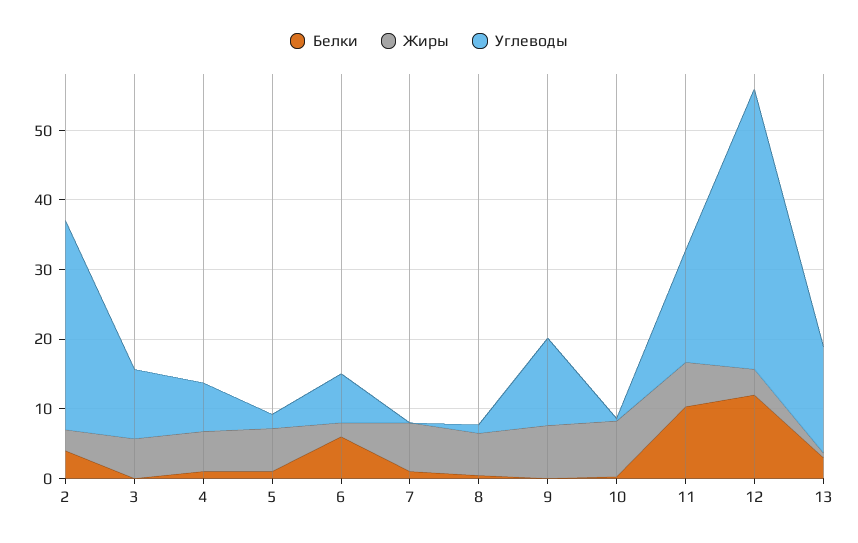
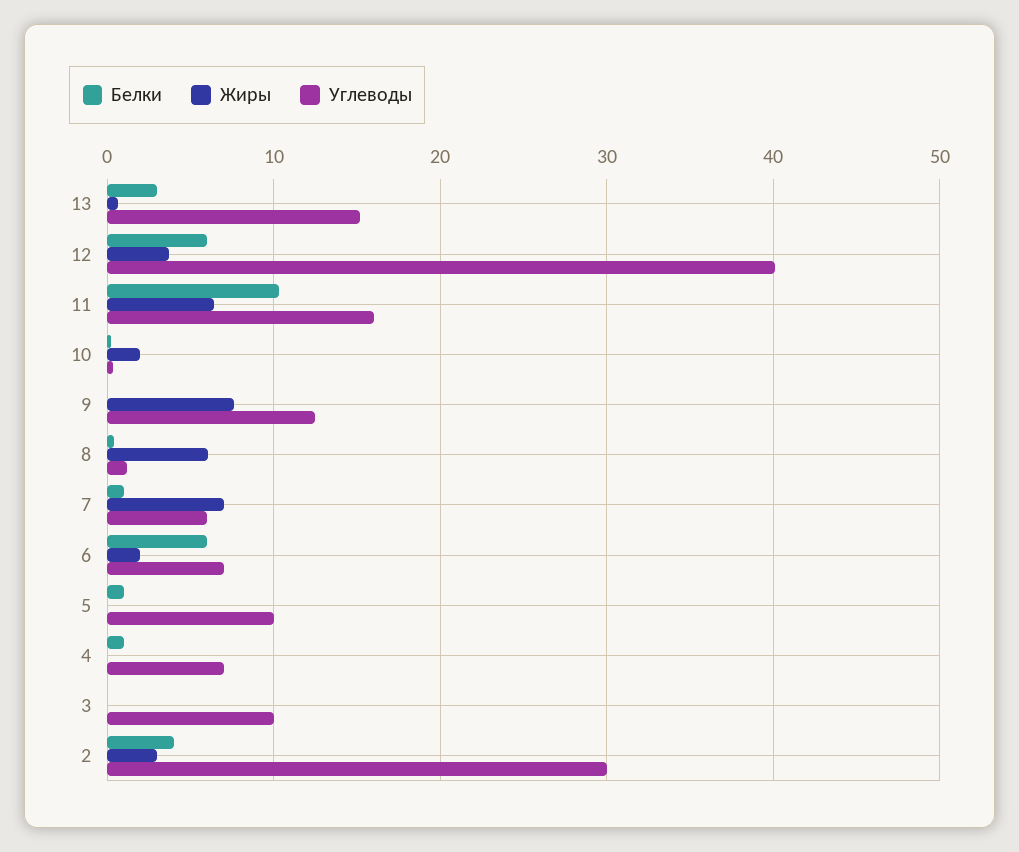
Жиры, 3: 6 -> 0
Жиры, 4: 6 -> 0
Жиры, 5: 6 -> 0
Углеводы, 5: 2 -> 10
Углеводы, 7: 0 -> 6
Жиры, 10: 8 -> 2
Белки, 12: 12 -> 6

